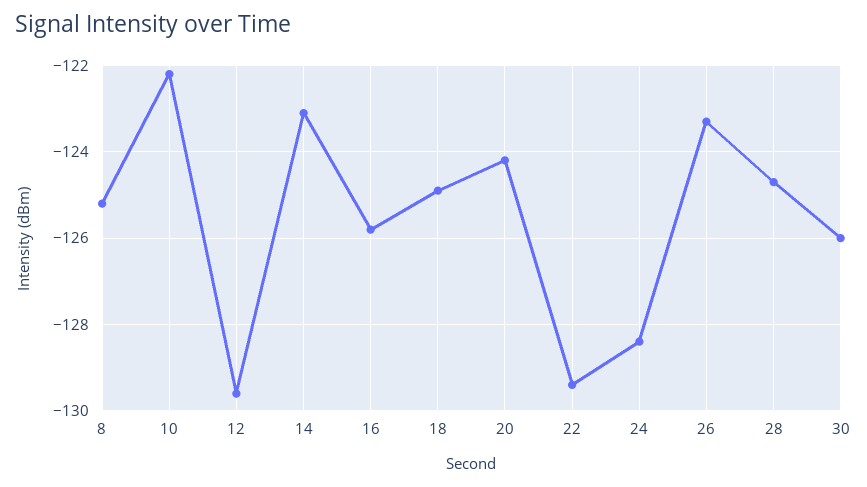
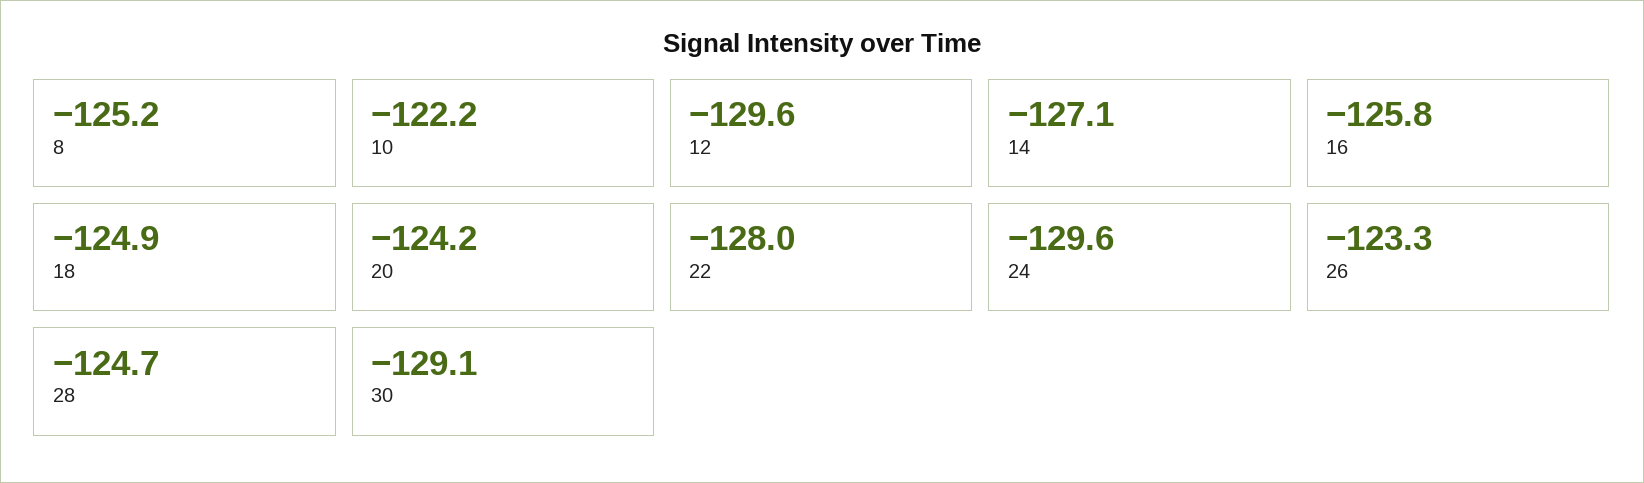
14: -123 -> -127.1
22: -129.5 -> -128
24: -128.5 -> -129.6
30: -126 -> -129.1

